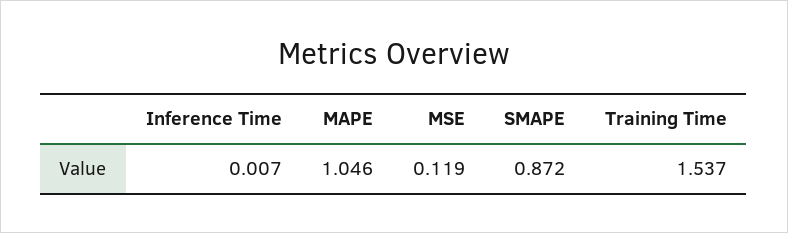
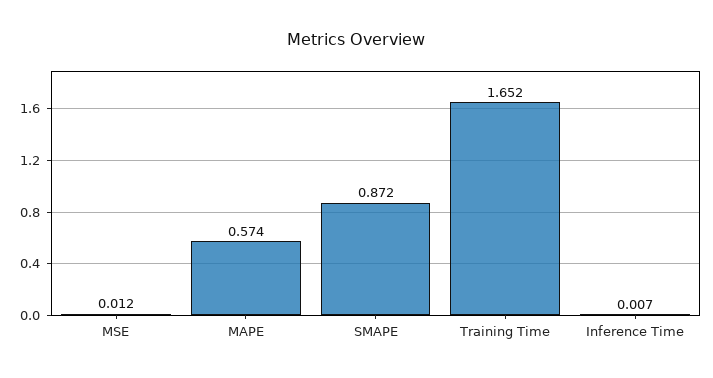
MAPE: 1.046 -> 0.574
MSE: 0.119 -> 0.012
Training Time: 1.537 -> 1.652

